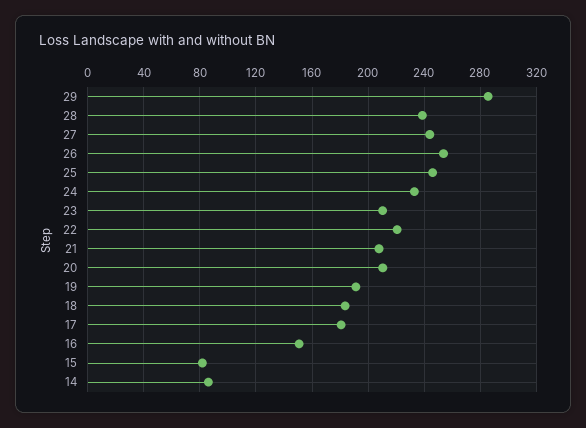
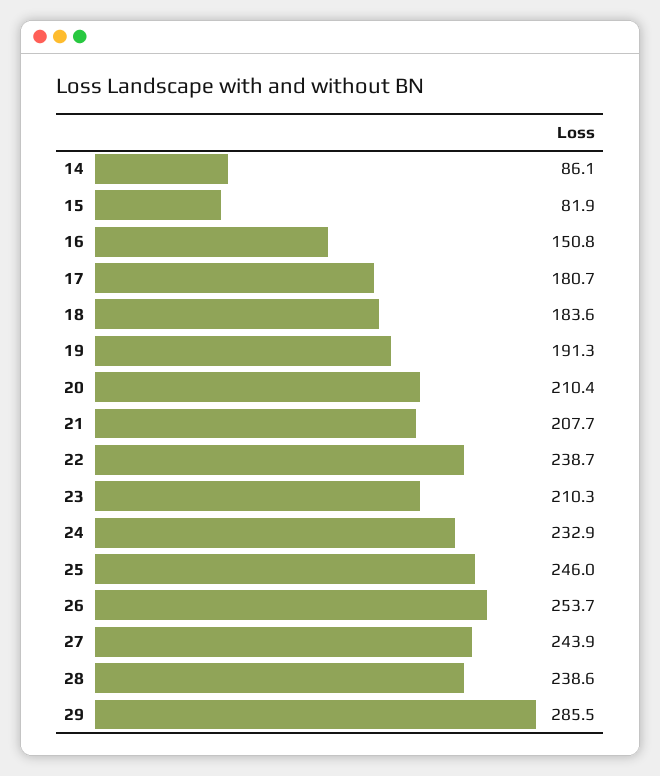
22: 220 -> 238.7

